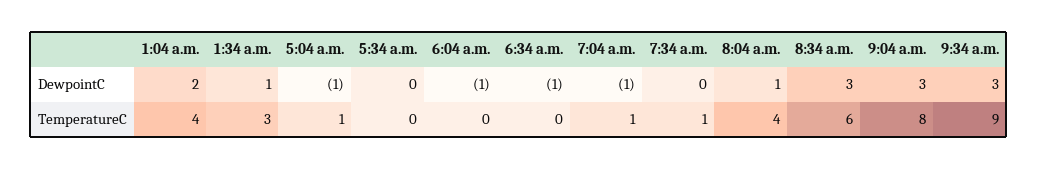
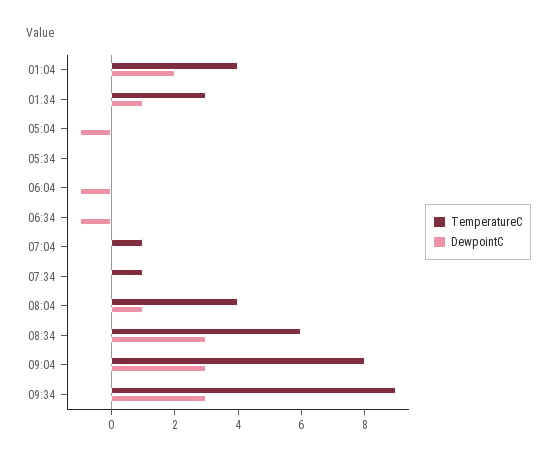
DewpointC, 7:04 a.m.: -1 -> 0
TemperatureC, 5:04 a.m.: 1 -> 0

